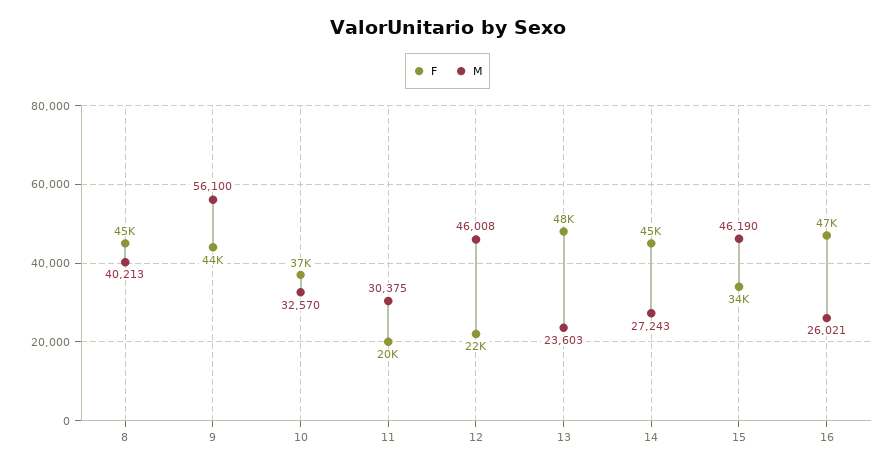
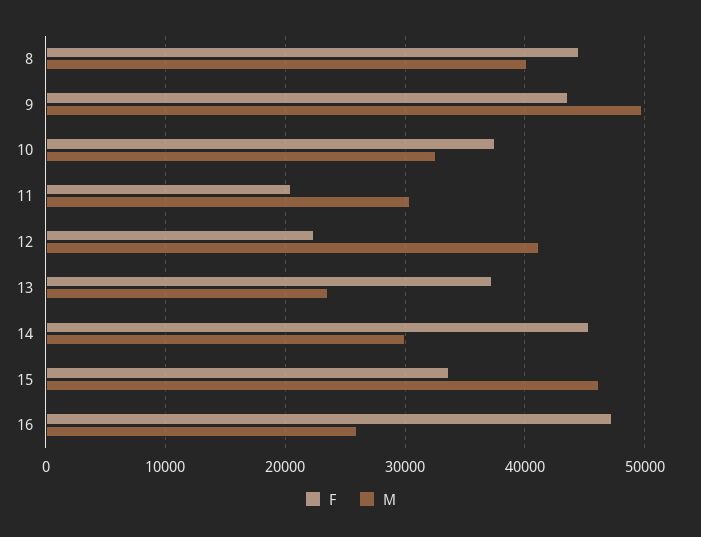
M, 9: 56100 -> 50000
M, 12: 46008 -> 41000
F, 13: 48000 -> 37000
M, 14: 27243 -> 30000

